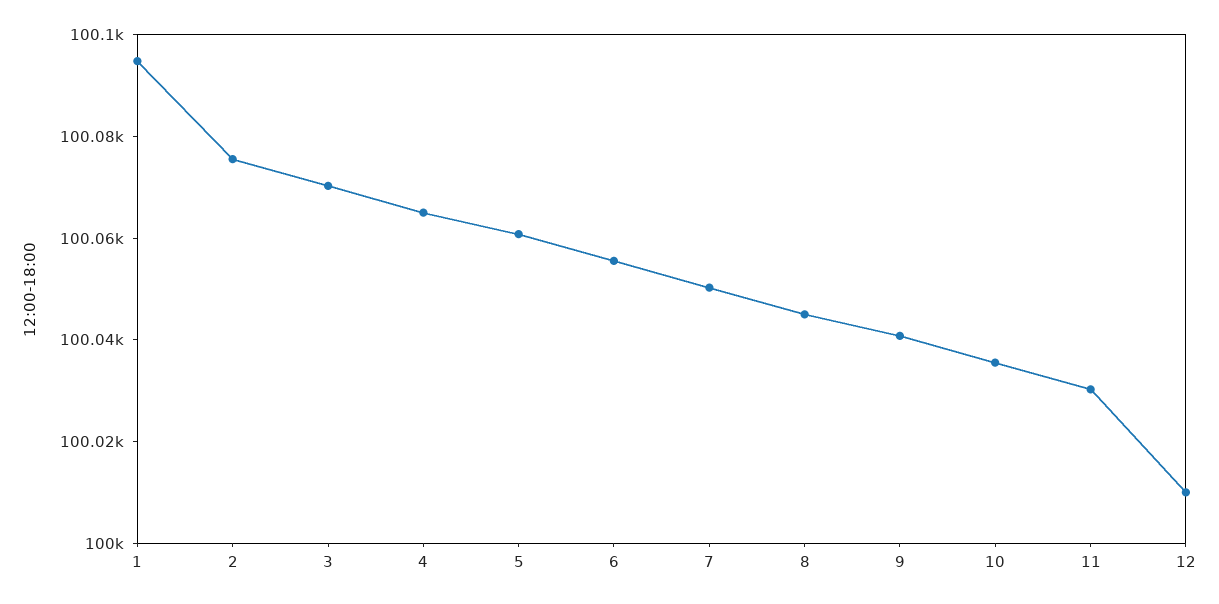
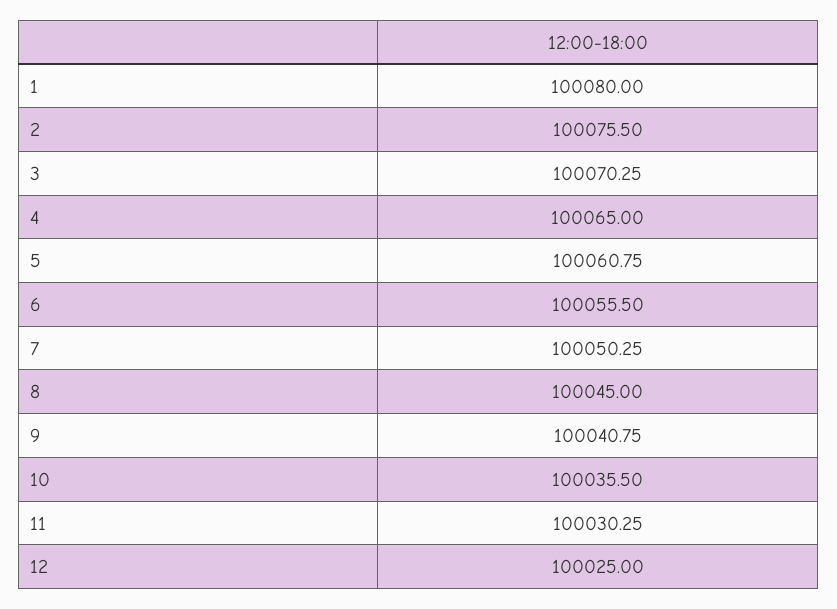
1: 100095 -> 100080
12: 100010 -> 100025

